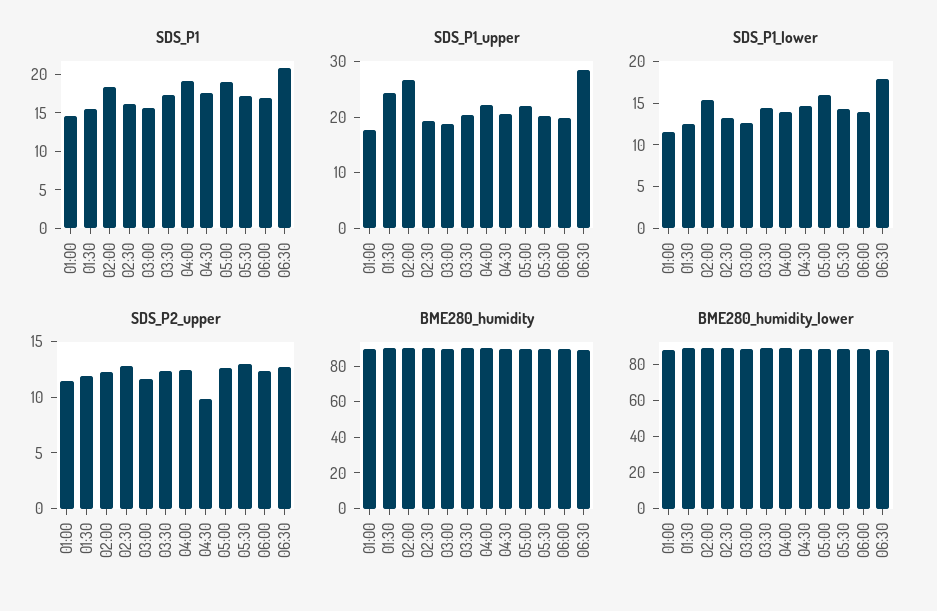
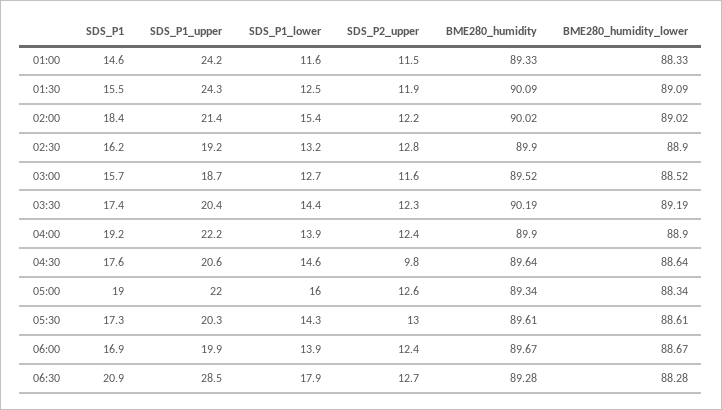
SDS_P1_upper, 01:00: 18 -> 24.2
SDS_P1_upper, 02:00: 26 -> 21.4

